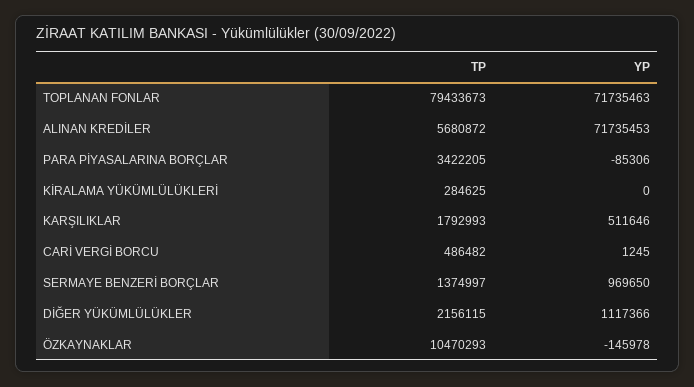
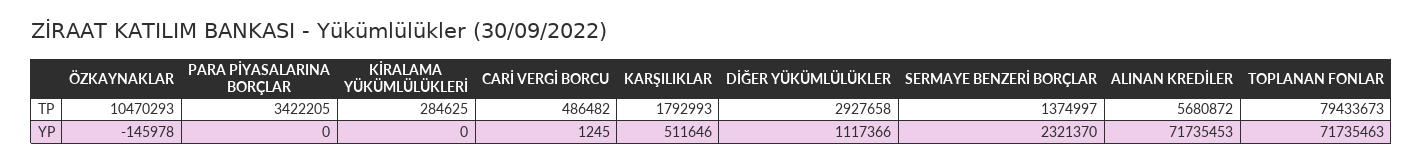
YP, PARA PİYASALARINA BORÇLAR: -85306 -> 0
YP, SERMAYE BENZERİ BORÇLAR: 969650 -> 2321370
TP, DİĞER YÜKÜMLÜLÜKLER: 2156115 -> 2927658

